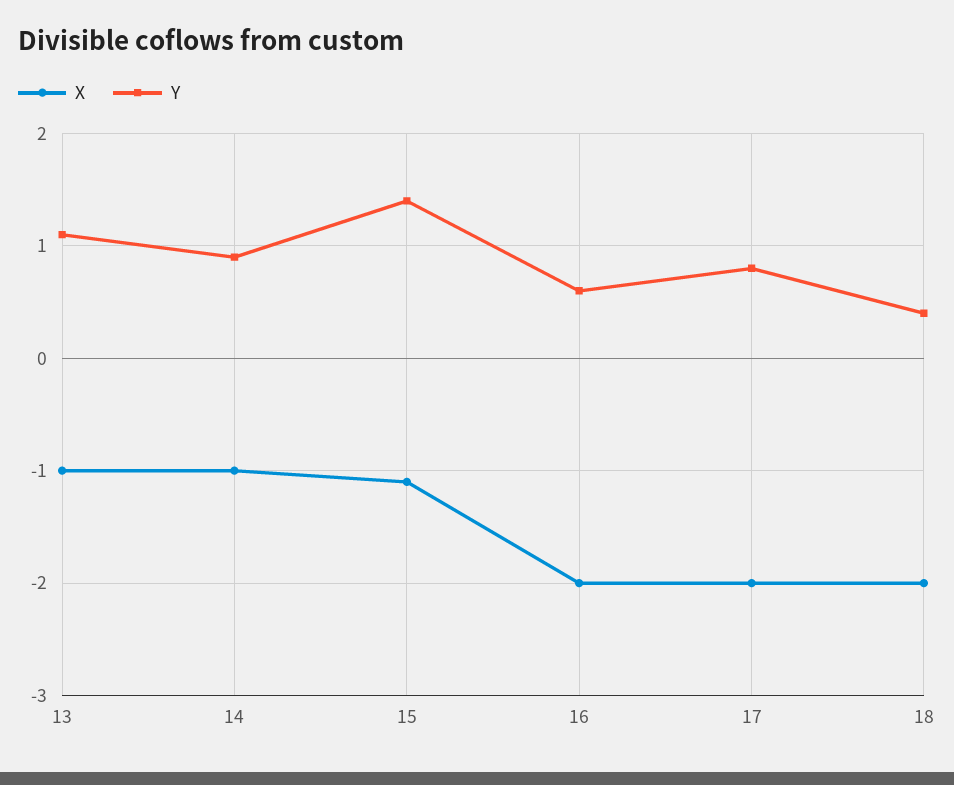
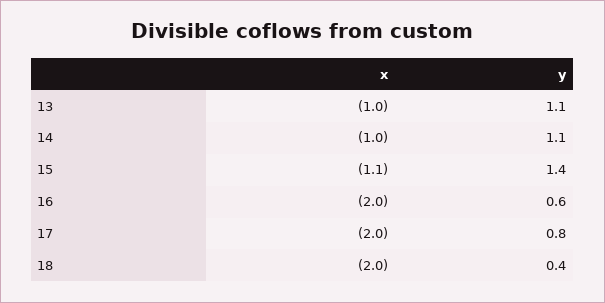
Y, 14: 0.9 -> 1.1

